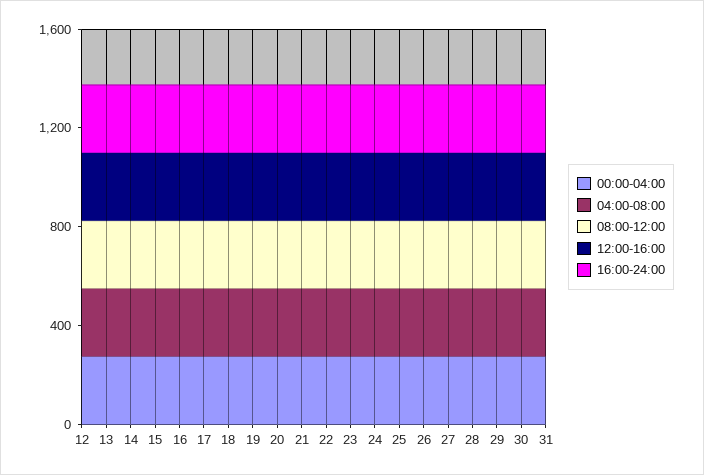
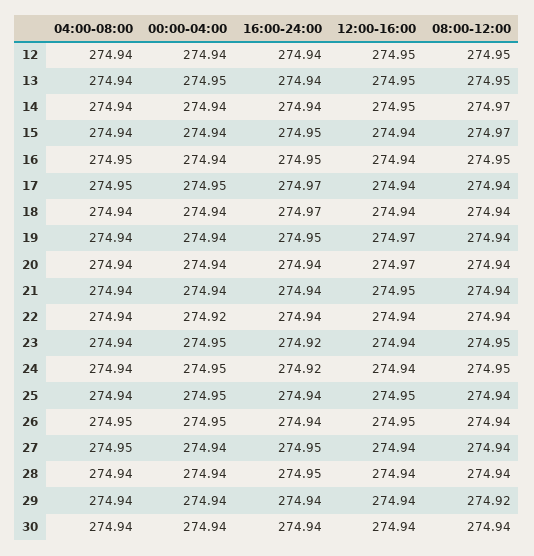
00:00-04:00, 31: 300 -> none
04:00-08:00, 31: 300 -> none
08:00-12:00, 31: 300 -> none
12:00-16:00, 31: 300 -> none
16:00-24:00, 31: 300 -> none

